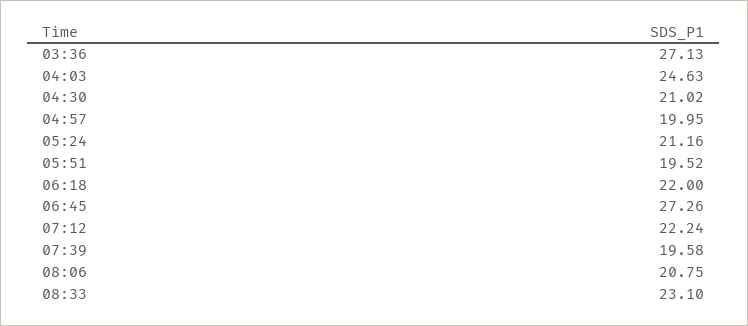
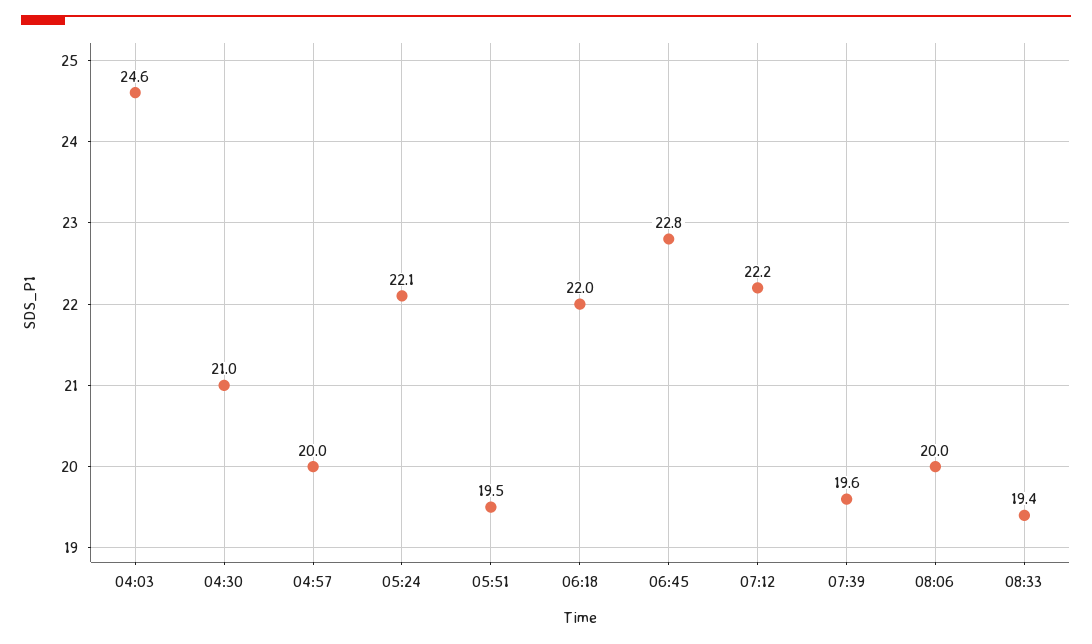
03:36: 27.13 -> none
05:24: 21.16 -> 22.1
06:45: 27.26 -> 22.8
08:06: 20.75 -> 20
08:33: 23.1 -> 19.4

